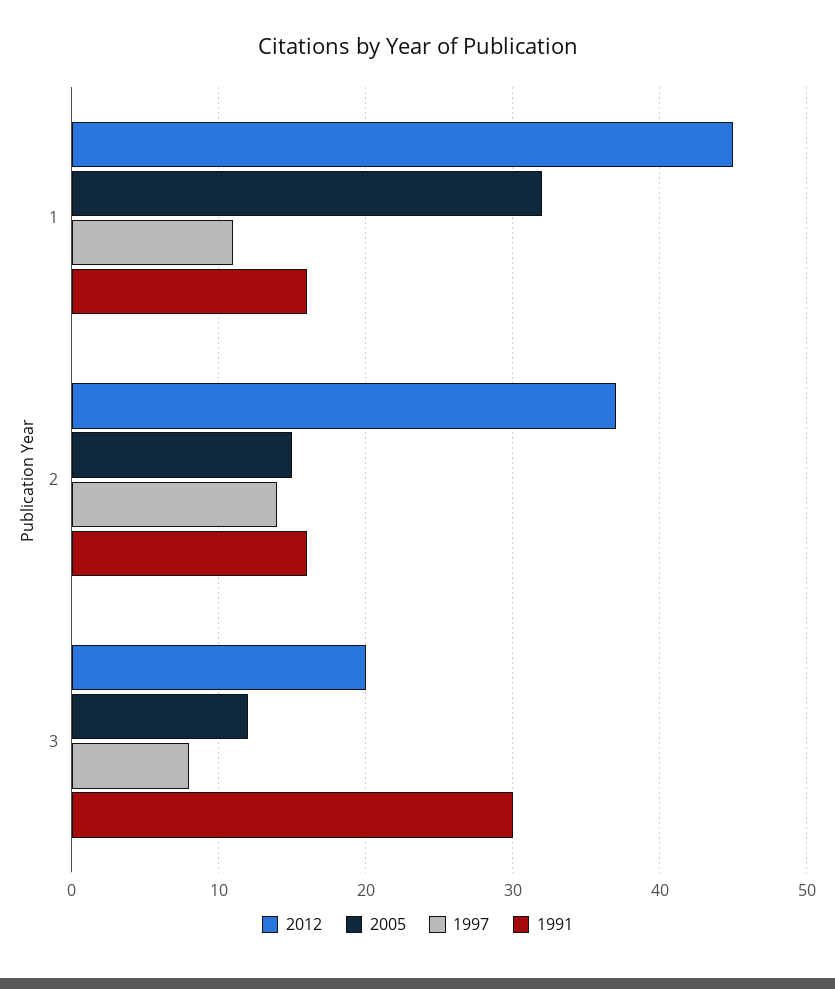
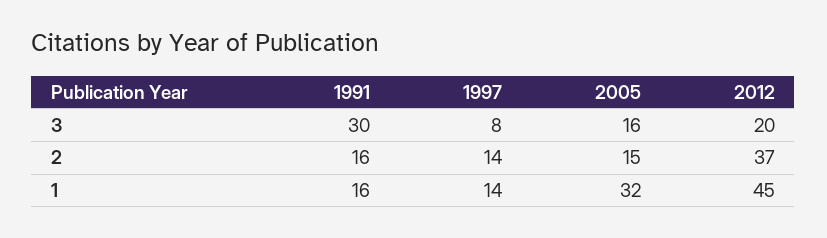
1997, 1: 11 -> 14
2005, 3: 12 -> 16

